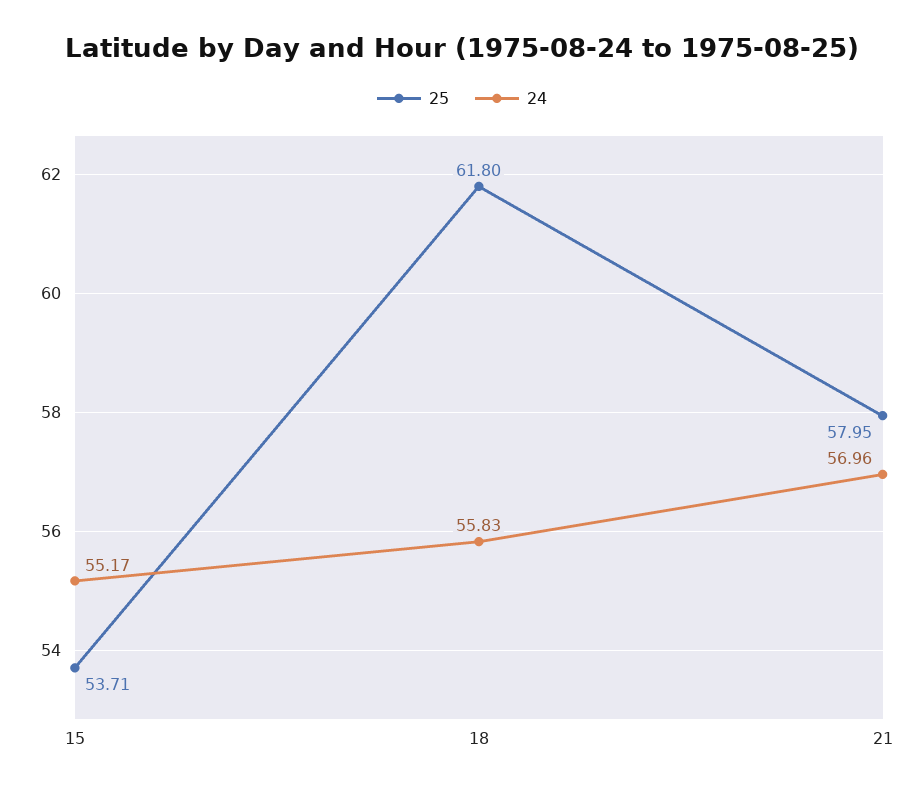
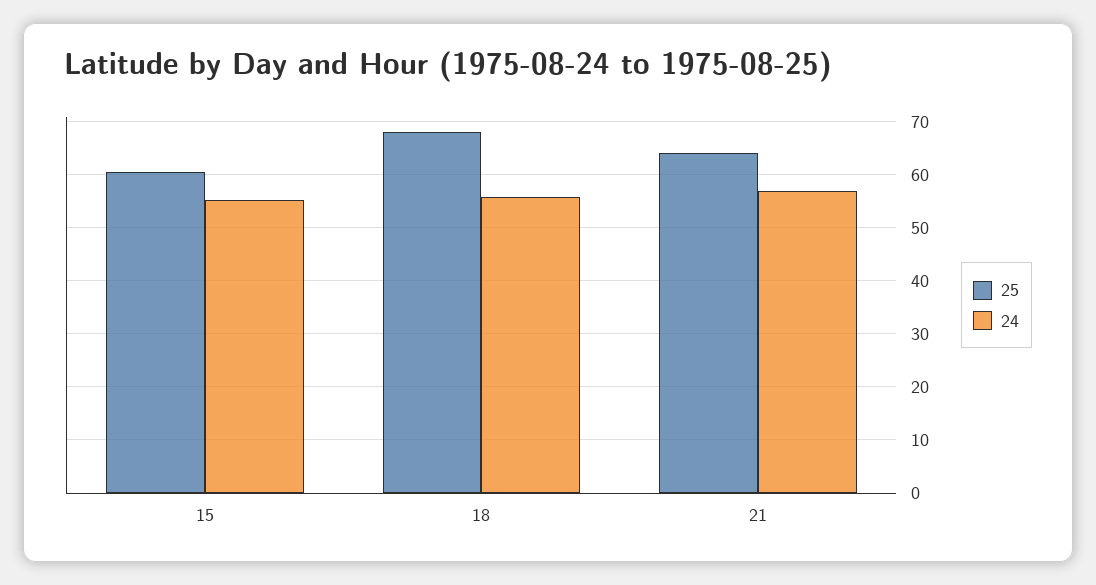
25, 15: 53.71 -> 60
25, 18: 61.8 -> 68
25, 21: 57.95 -> 64

